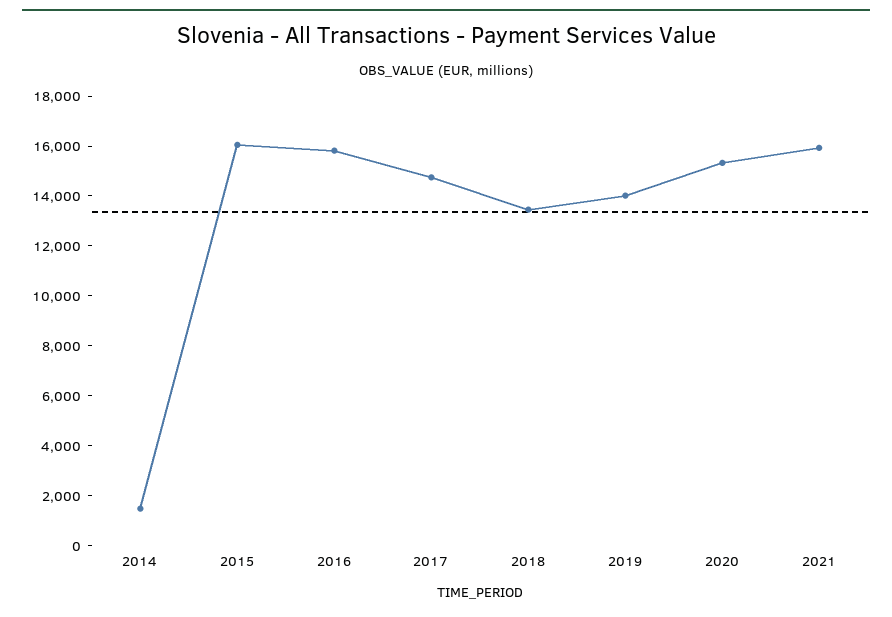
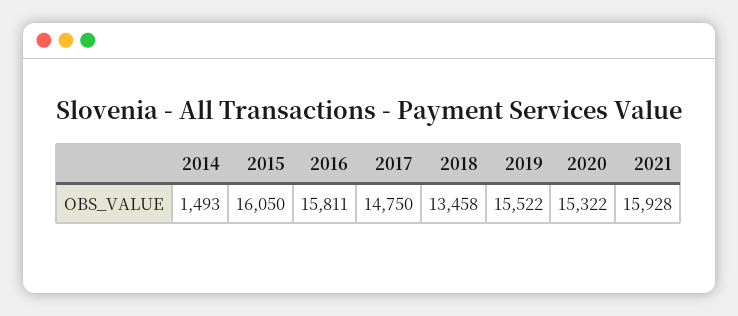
2019: 14000 -> 15522

